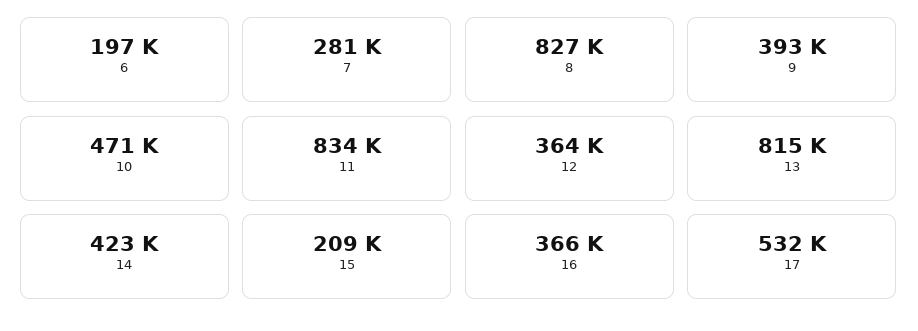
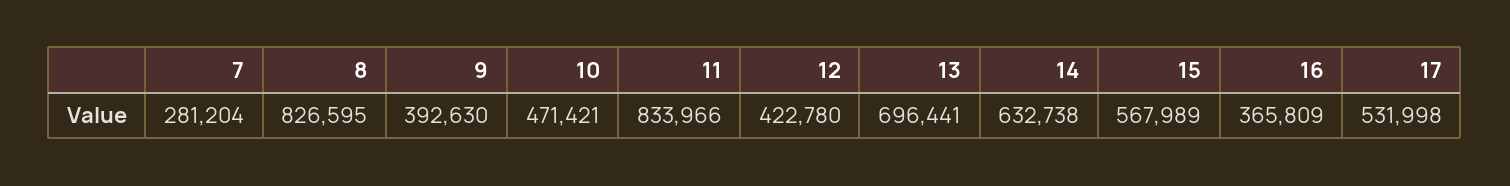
6: 197000 -> none
12: 364000 -> 422780
13: 815000 -> 696441
14: 423000 -> 632738
15: 209000 -> 567989

